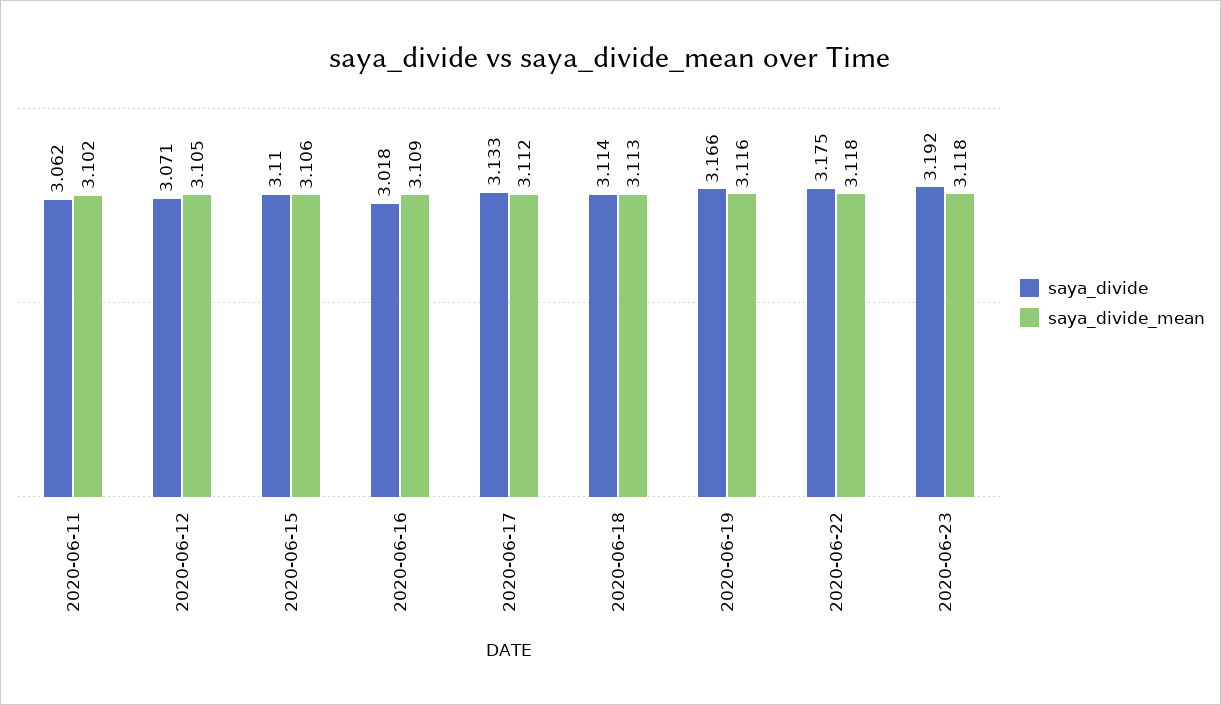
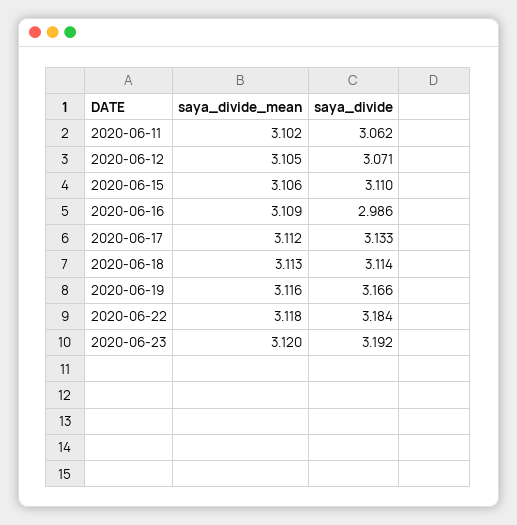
saya_divide, 2020-06-16: 3.018 -> 2.986
saya_divide, 2020-06-22: 3.175 -> 3.184
saya_divide_mean, 2020-06-23: 3.118 -> 3.12

